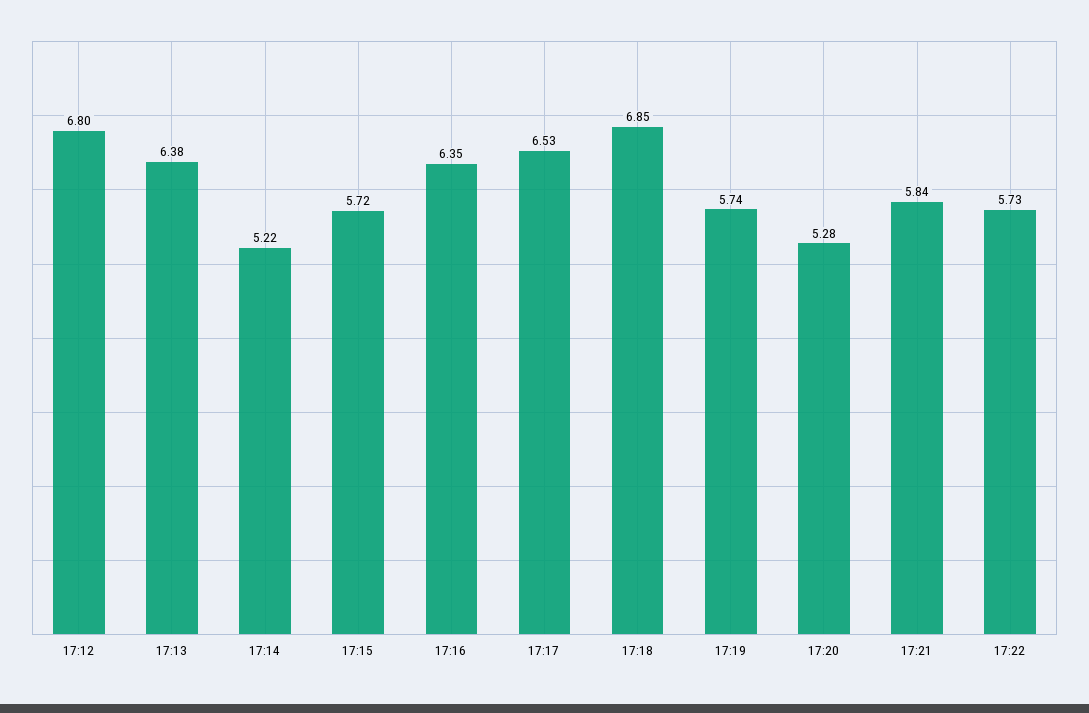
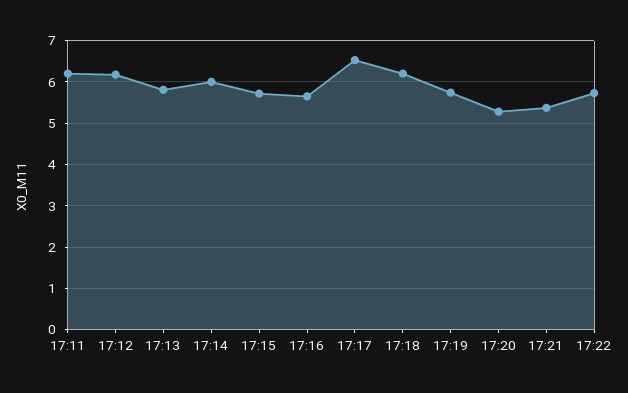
17:12: 6.8 -> 6.2
17:13: 6.38 -> 5.8
17:14: 5.22 -> 6
17:16: 6.35 -> 5.6
17:18: 6.85 -> 6.2
17:21: 5.84 -> 5.4
17:11: none -> 6.2

